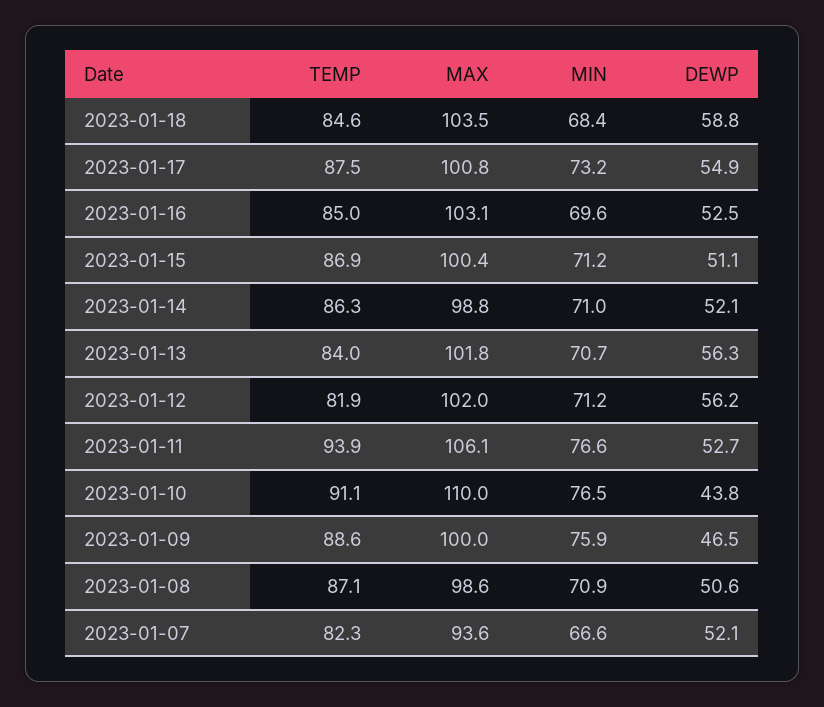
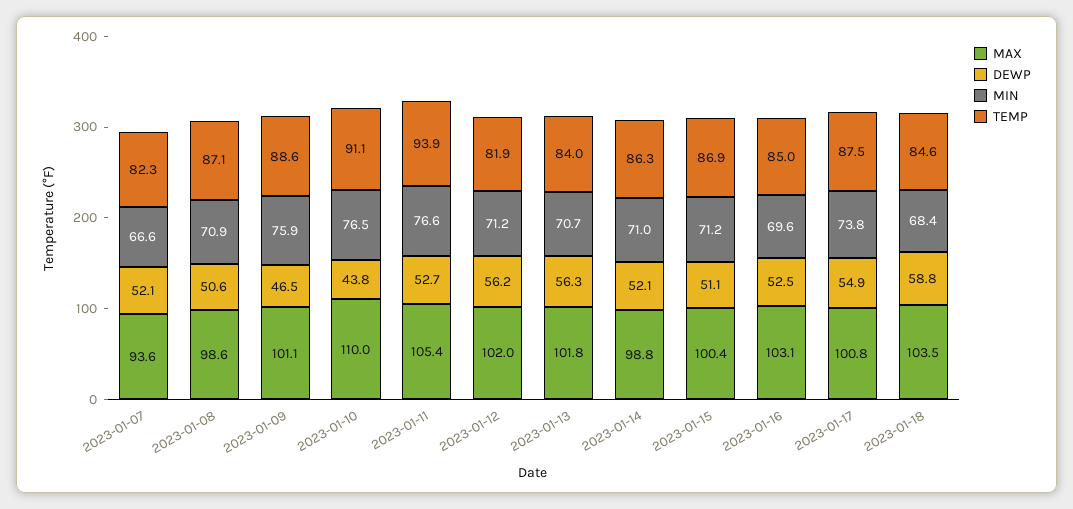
MIN, 2023-01-17: 73.2 -> 73.8
MAX, 2023-01-11: 106.1 -> 105.4
MAX, 2023-01-09: 100 -> 101.1

